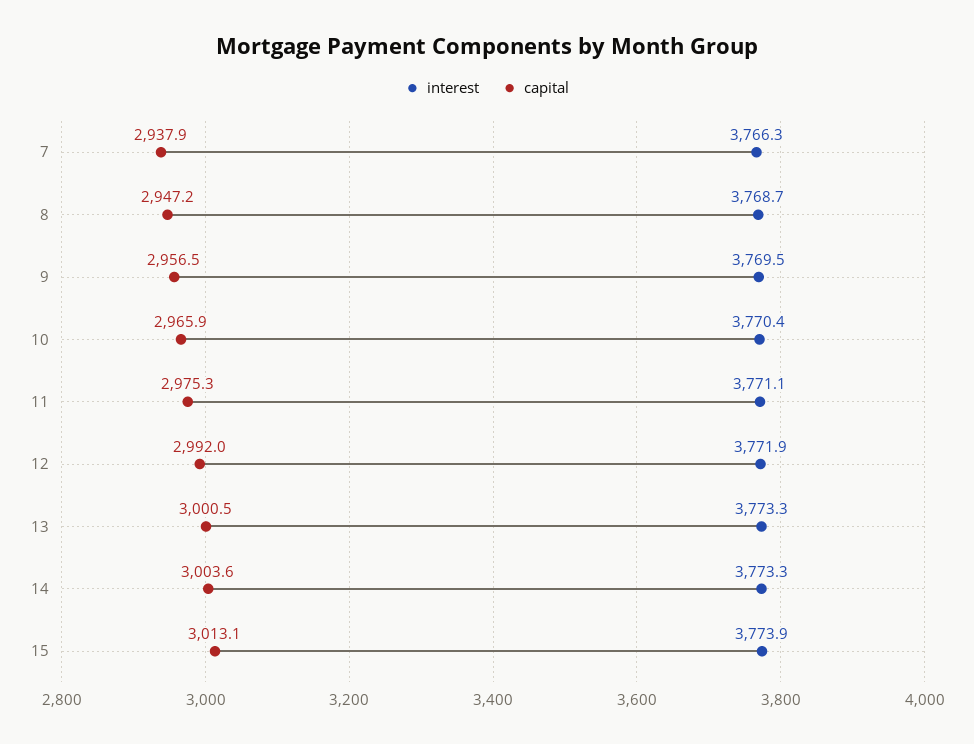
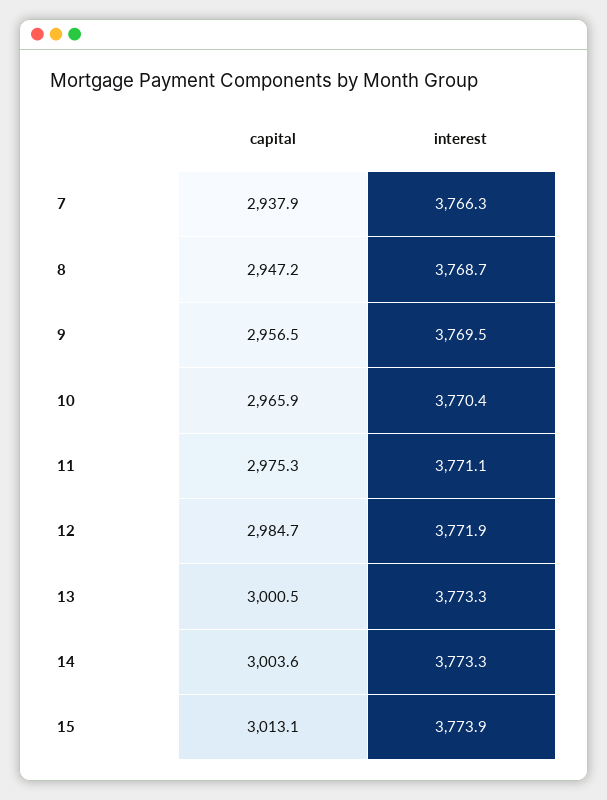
capital, 12: 2992 -> 2984.7

